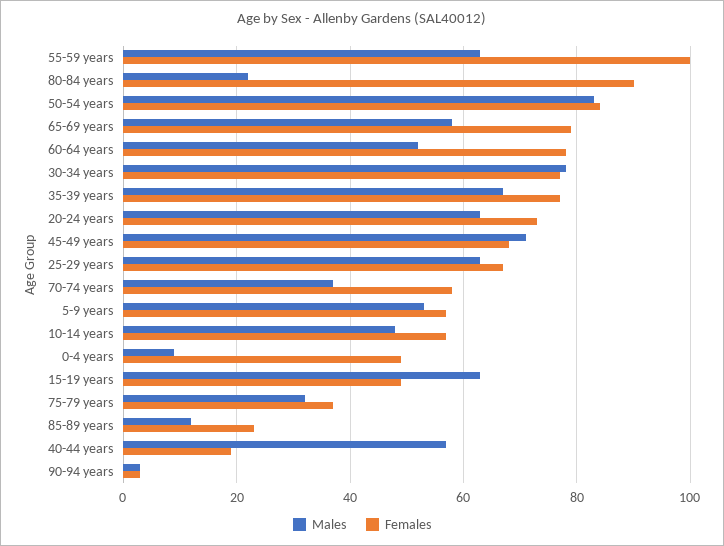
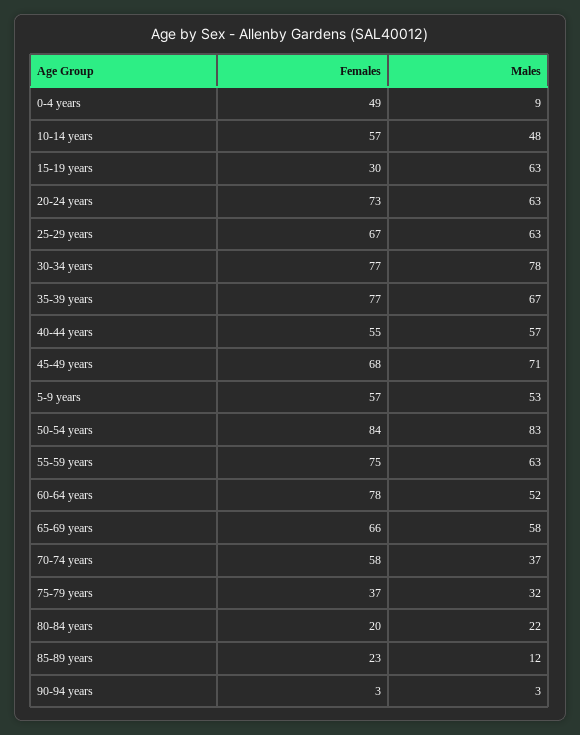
Females, 55-59 years: 100 -> 75
Females, 80-84 years: 90 -> 20
Females, 65-69 years: 80 -> 66
Females, 15-19 years: 50 -> 30
Females, 40-44 years: 20 -> 55

